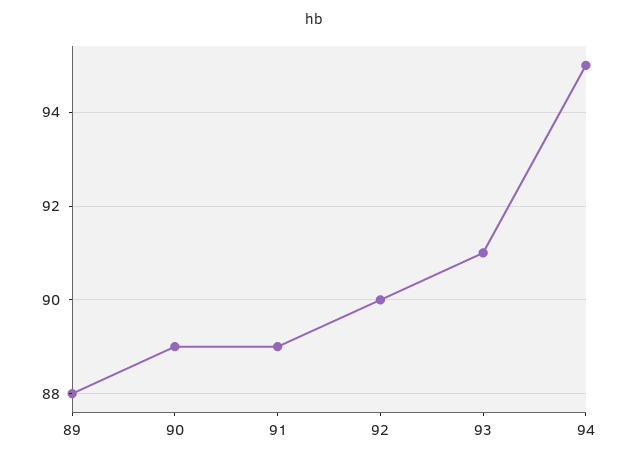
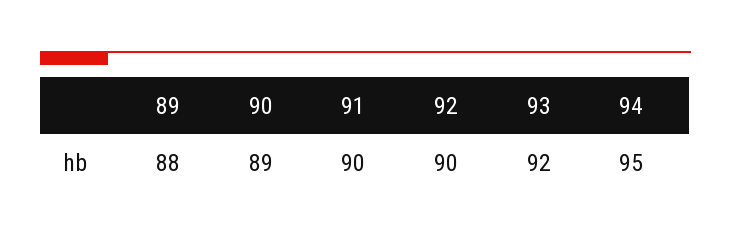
91: 89 -> 90
93: 91 -> 92

